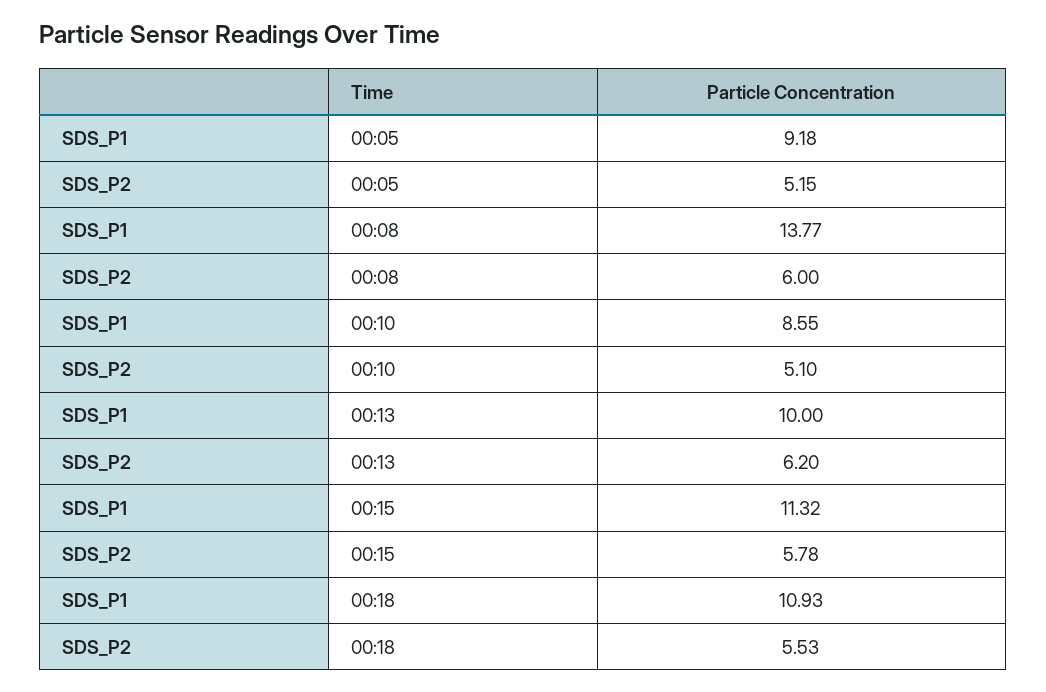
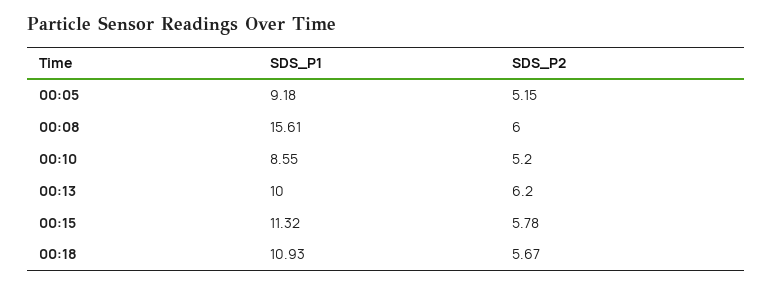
SDS_P1, 00:08: 13.77 -> 15.61
SDS_P2, 00:10: 5.1 -> 5.2
SDS_P2, 00:18: 5.53 -> 5.67

